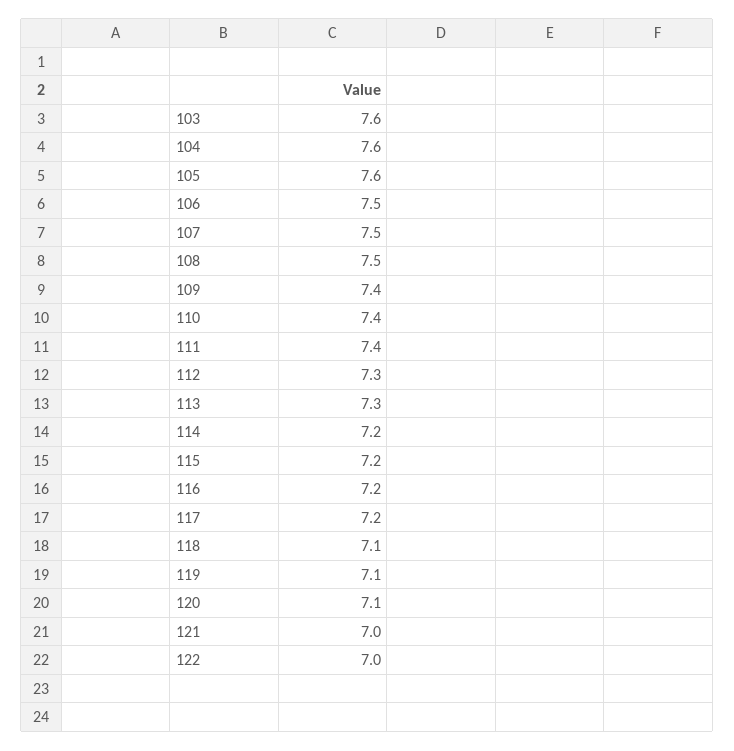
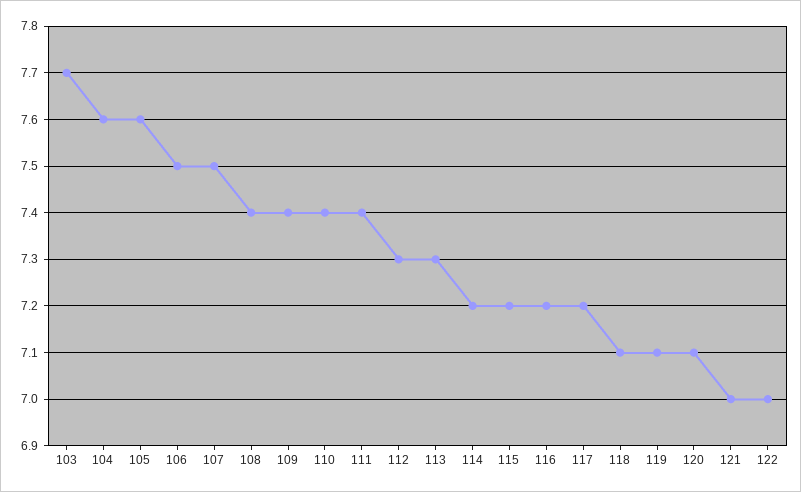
103: 7.6 -> 7.7
108: 7.5 -> 7.4

